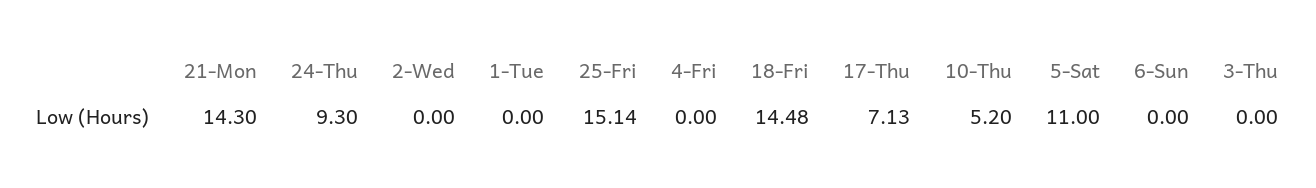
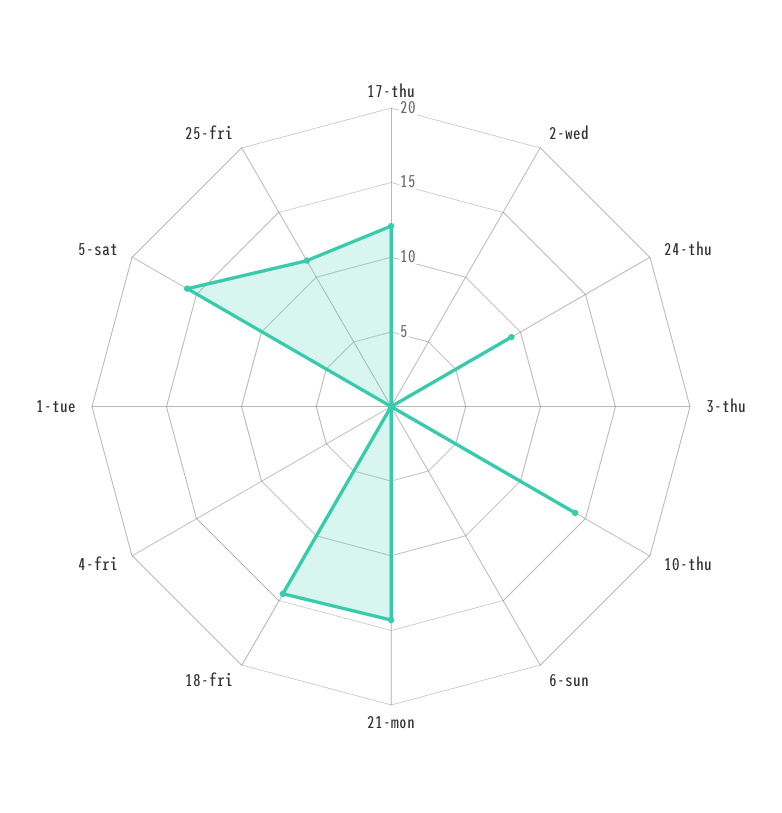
25-Fri: 15.14 -> 11
17-Thu: 7.13 -> 12
10-Thu: 5.2 -> 14
5-Sat: 11 -> 16

